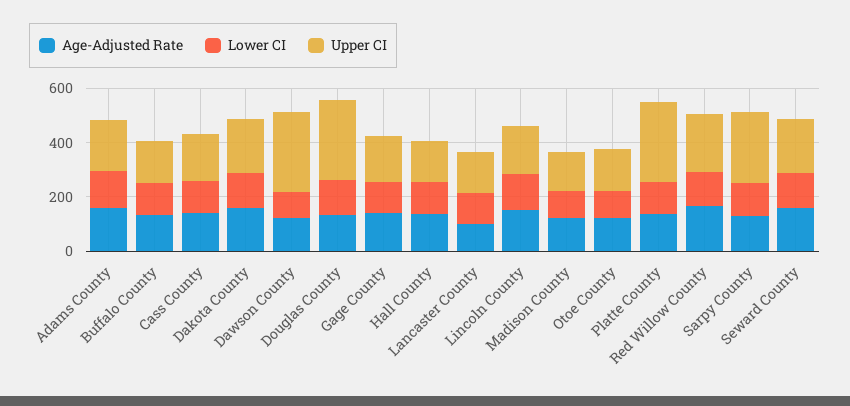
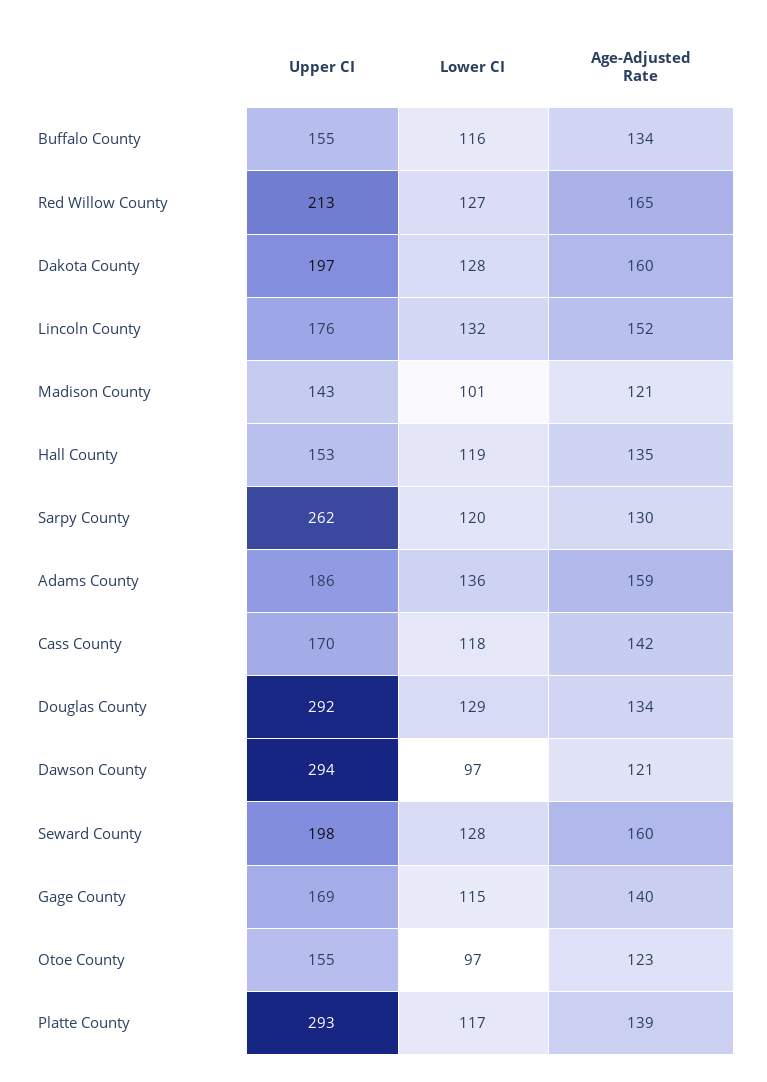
Age-Adjusted Rate, Lancaster County: 100 -> none
Lower CI, Lancaster County: 100 -> none
Upper CI, Lancaster County: 150 -> none

